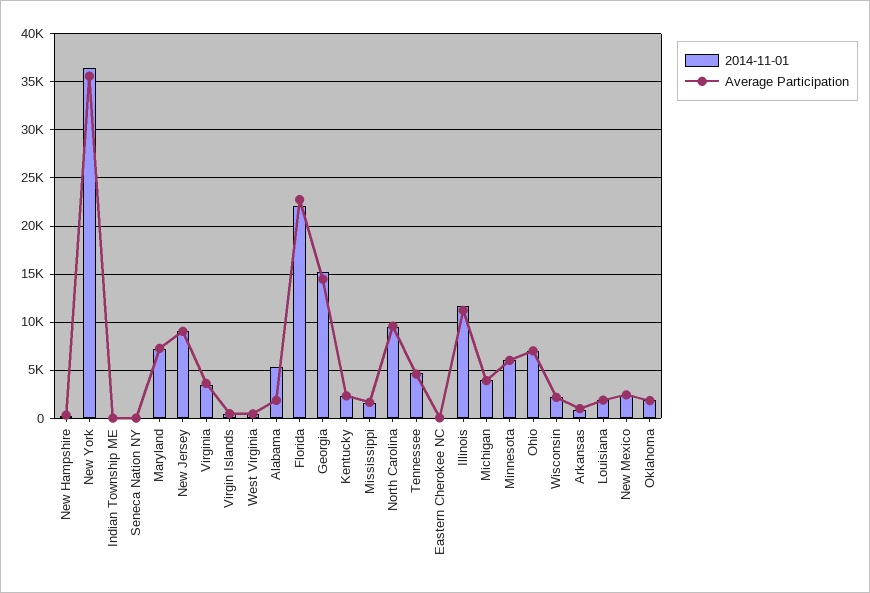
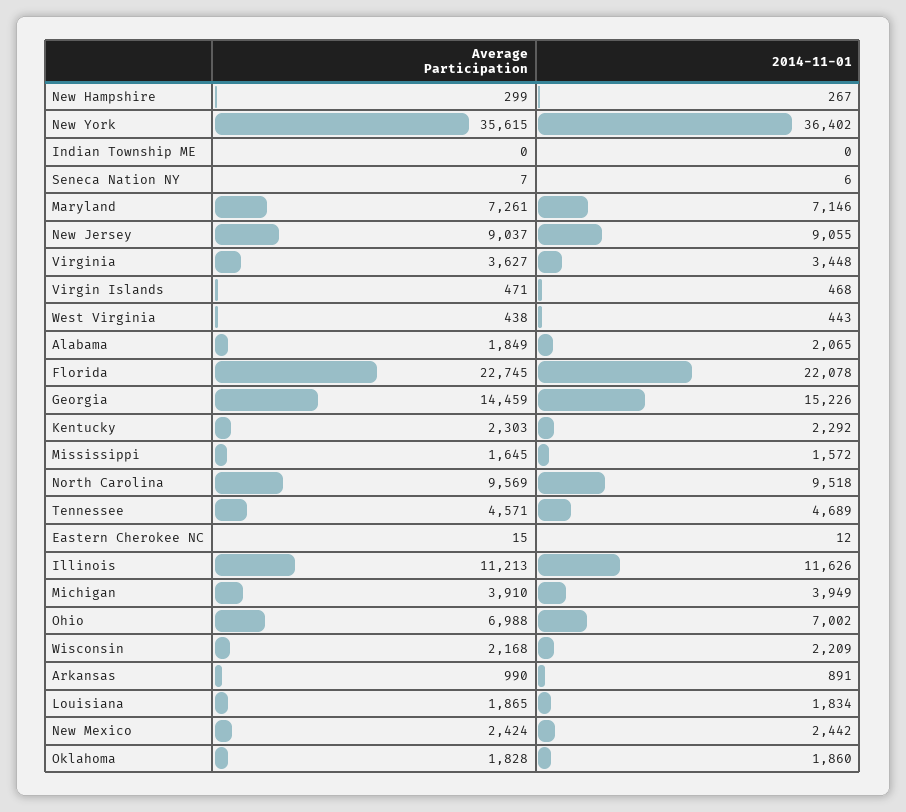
2014-11-01, Alabama: 5000 -> 2065
2014-11-01, Minnesota: 6000 -> none
Average Participation, Minnesota: 6000 -> none

